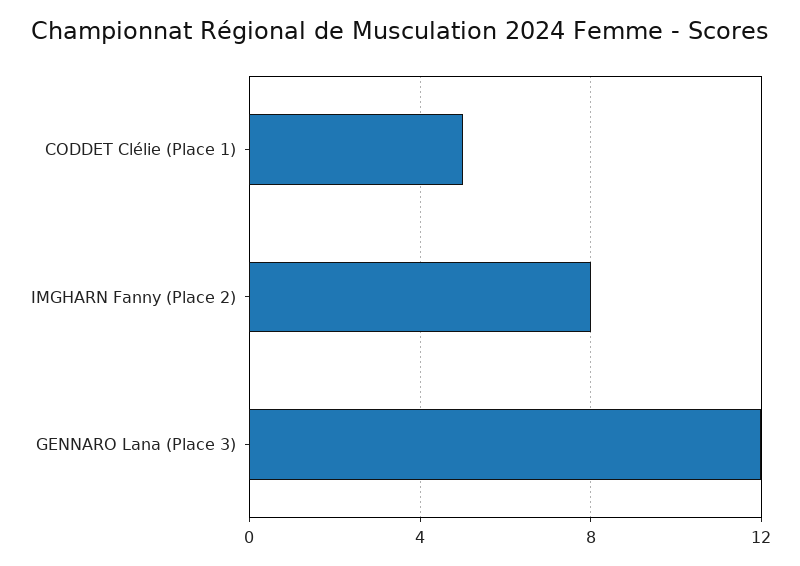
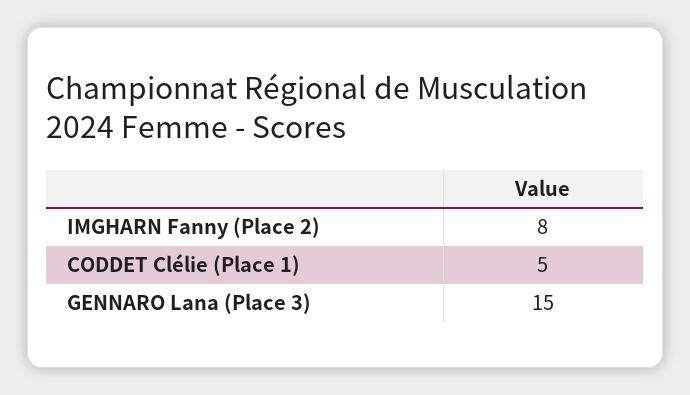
GENNARO Lana (Place 3): 12 -> 15

